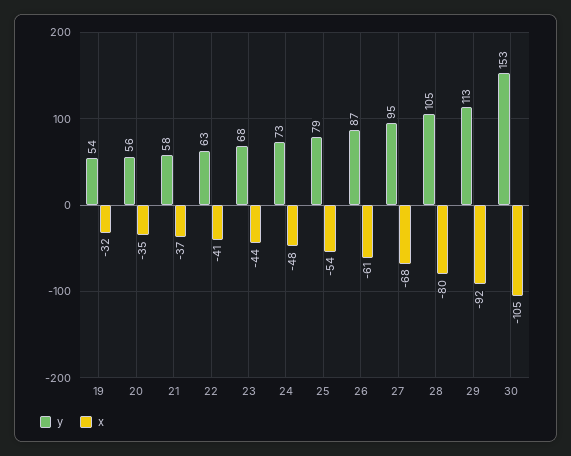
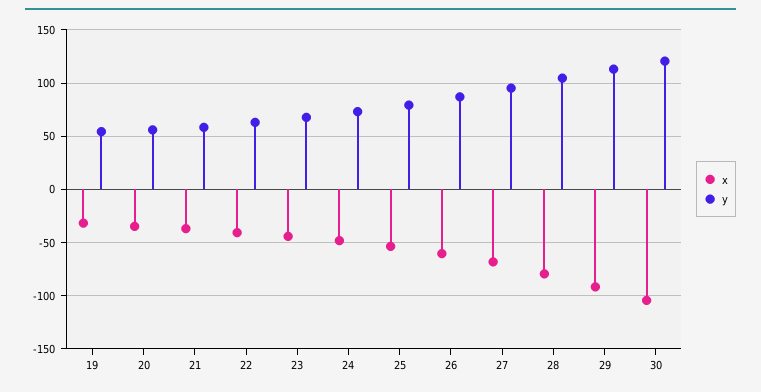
y, 30: 153 -> 120

